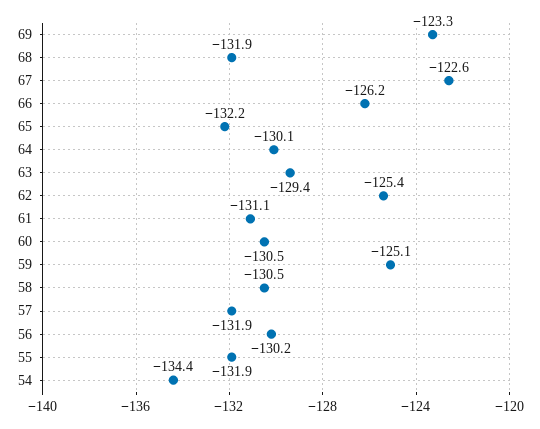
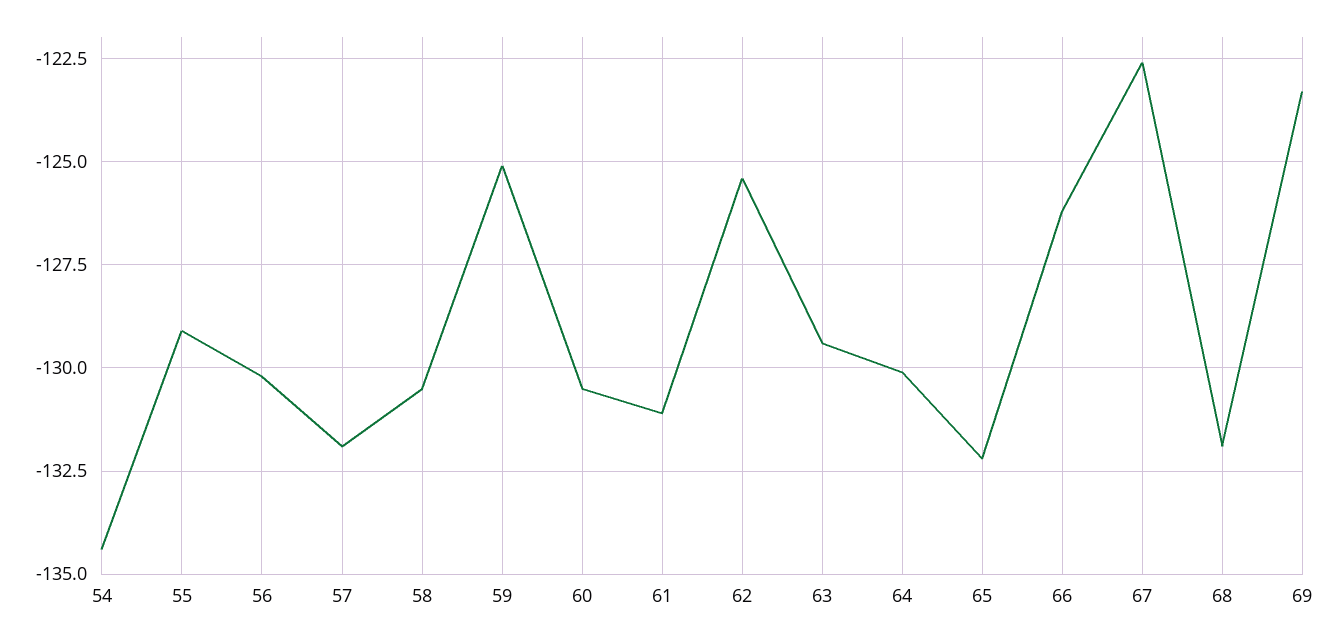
55: -131.9 -> -129

